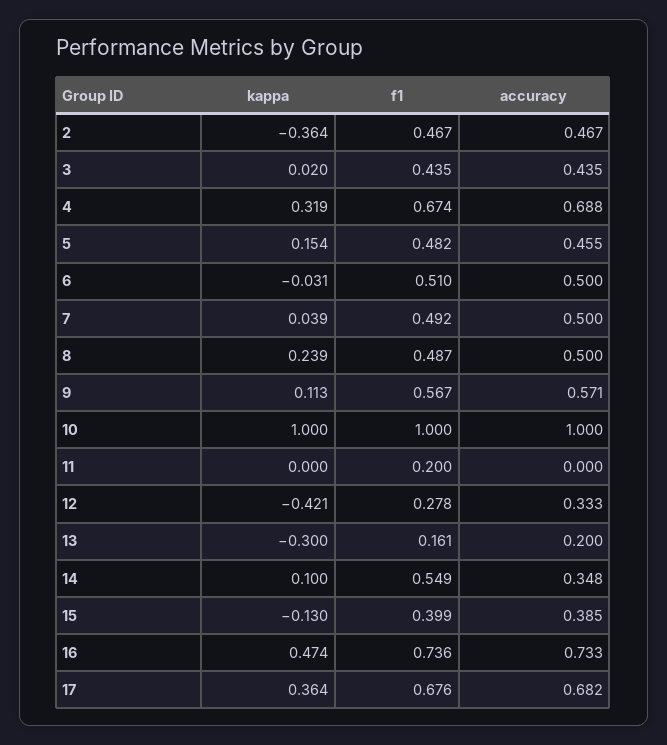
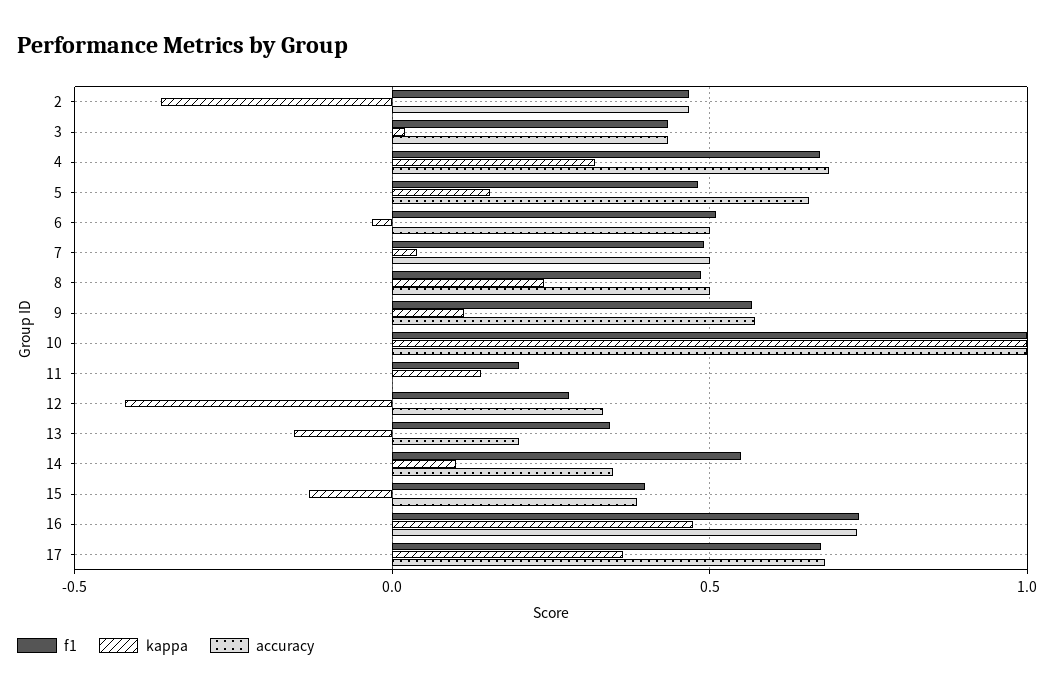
accuracy, 5: 0.455 -> 0.65
kappa, 11: 0 -> 0.15
kappa, 13: -0.3 -> -0.15
f1, 13: 0.161 -> 0.35

